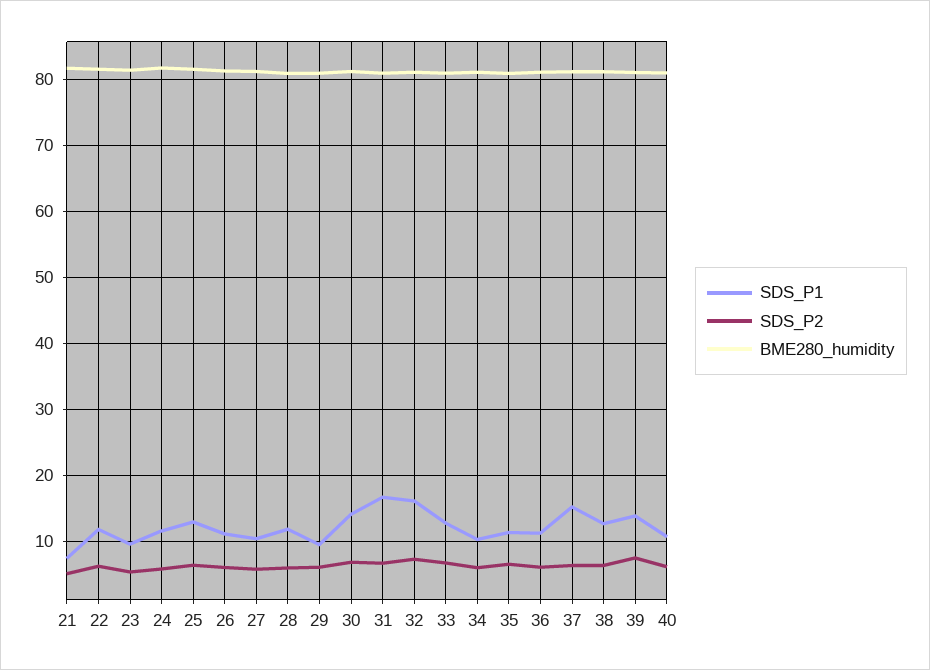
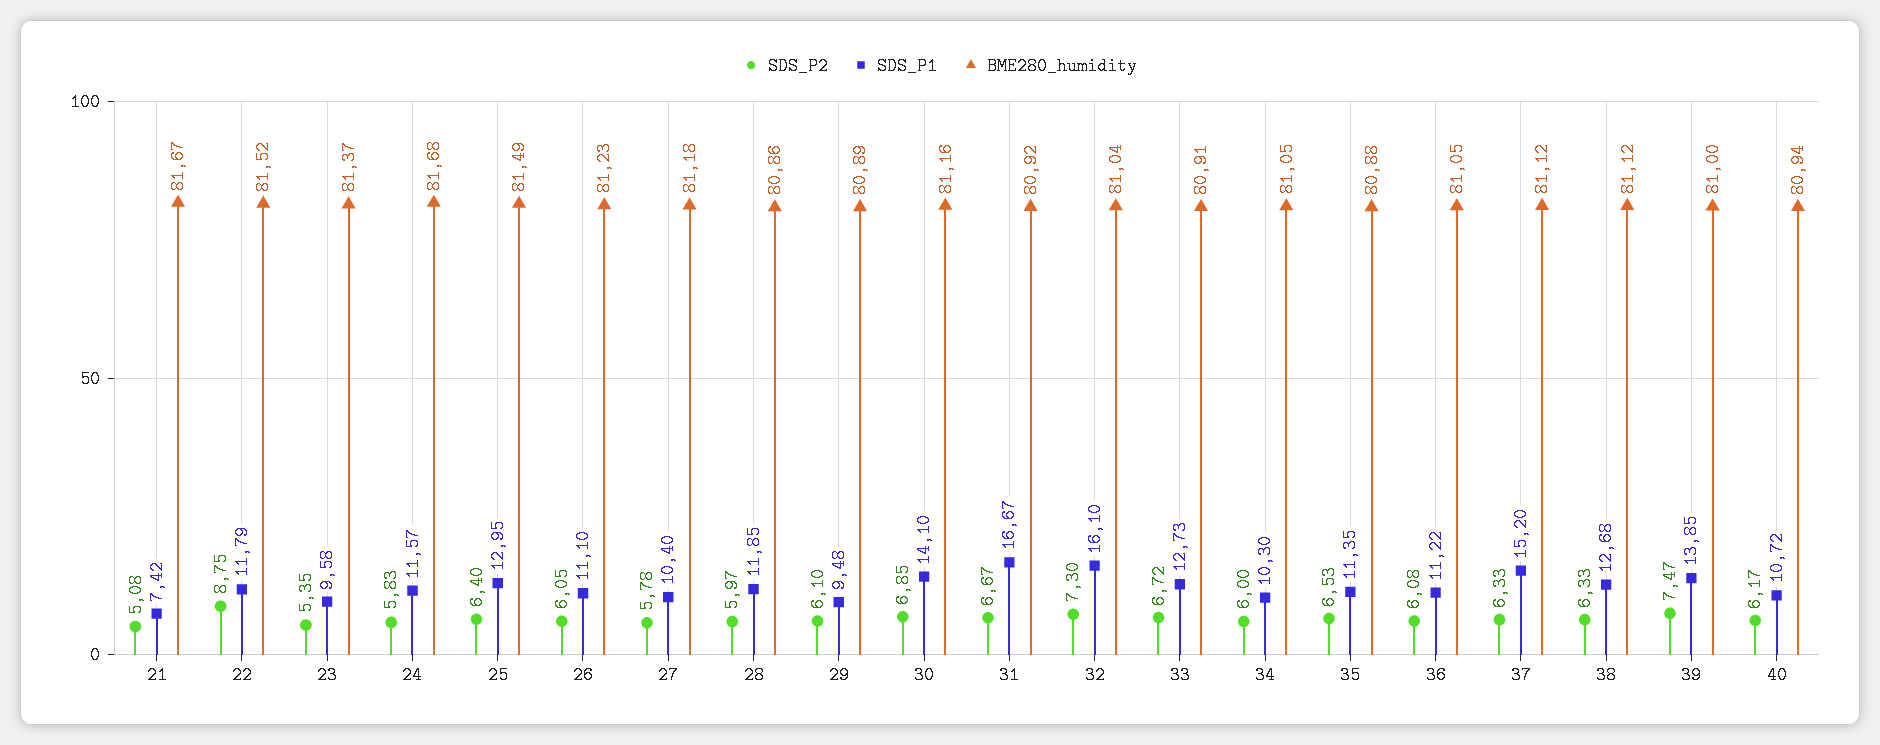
SDS_P2, 22: 6 -> 8.75

